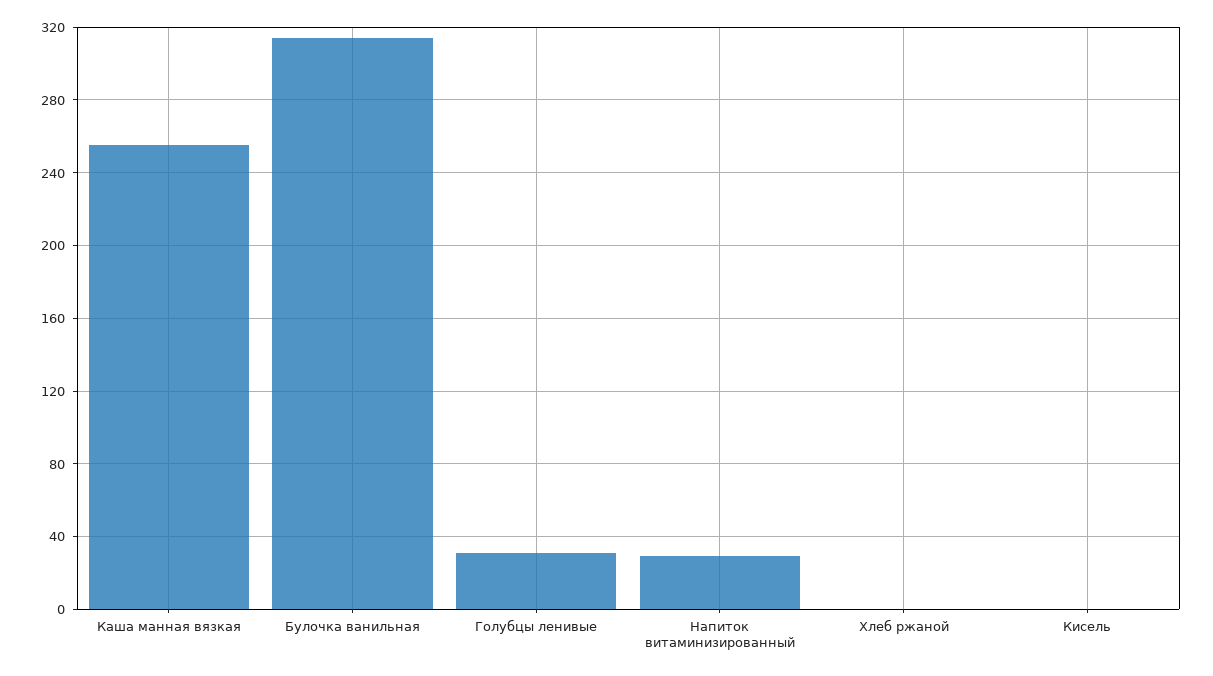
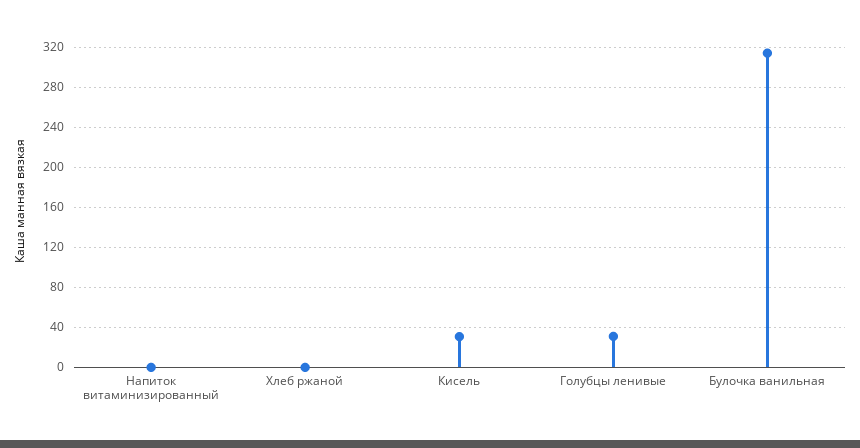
Каша манная вязкая: 255 -> none
Напиток витаминизированный: 30 -> 0
Кисель: 0 -> 30

